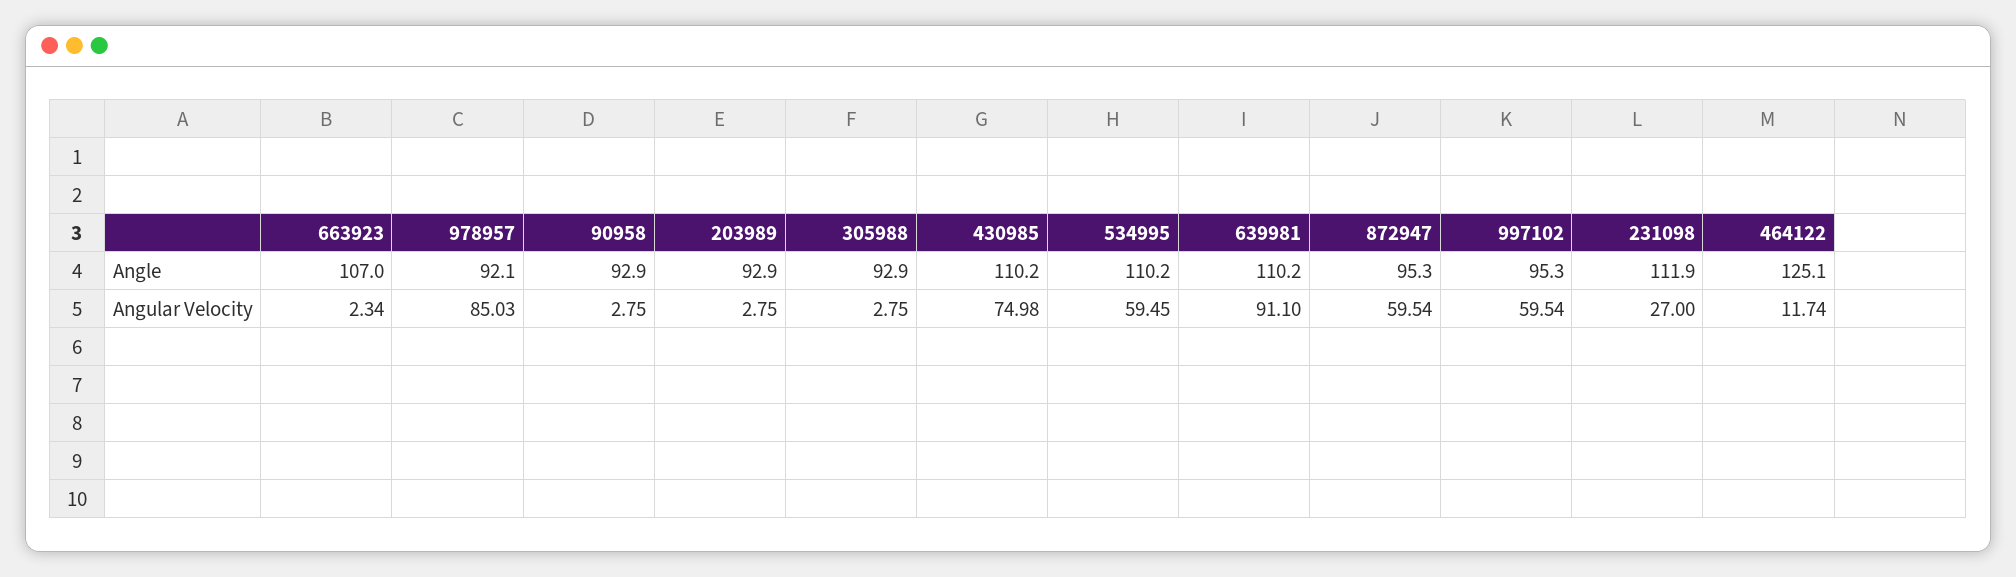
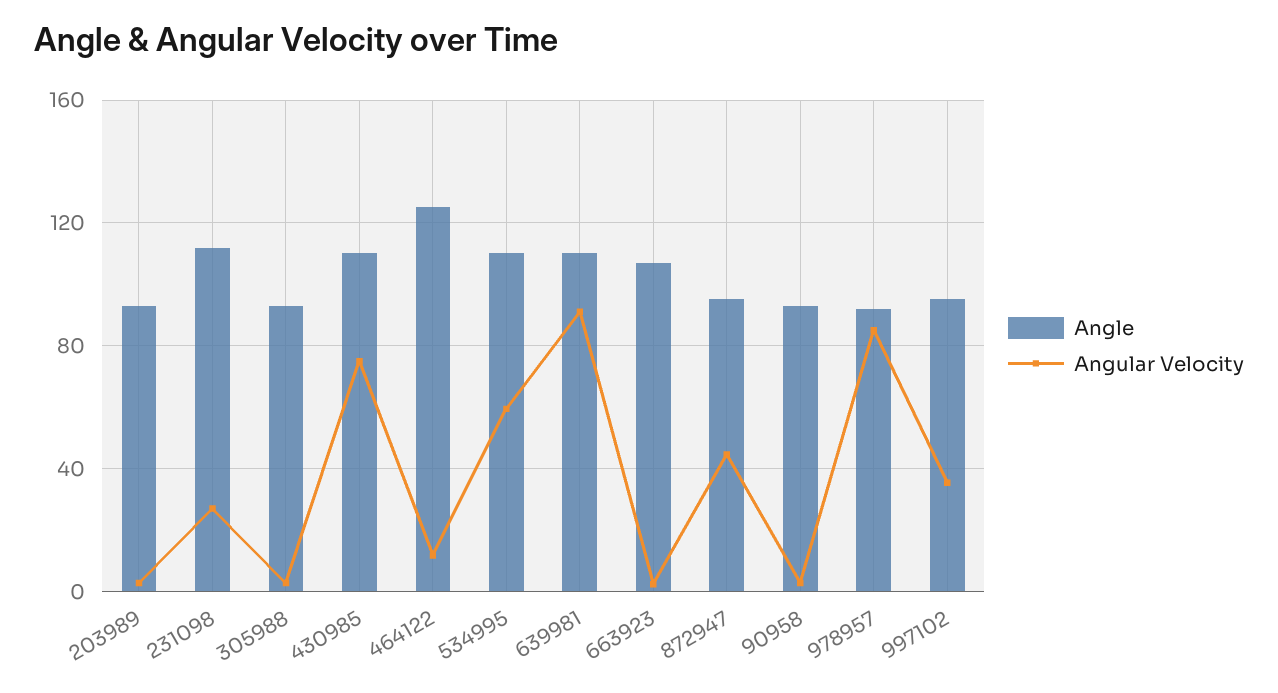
Angular Velocity, 872947: 59.54 -> 45
Angular Velocity, 997102: 59.54 -> 35

